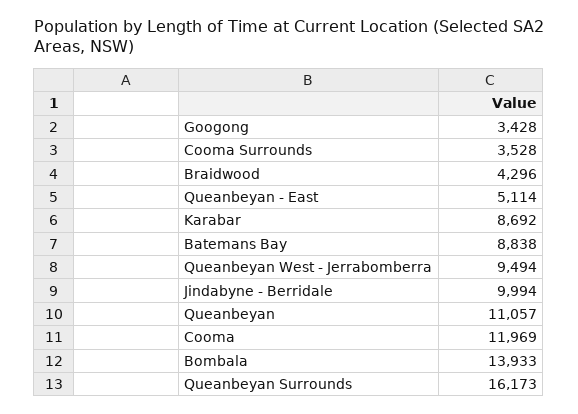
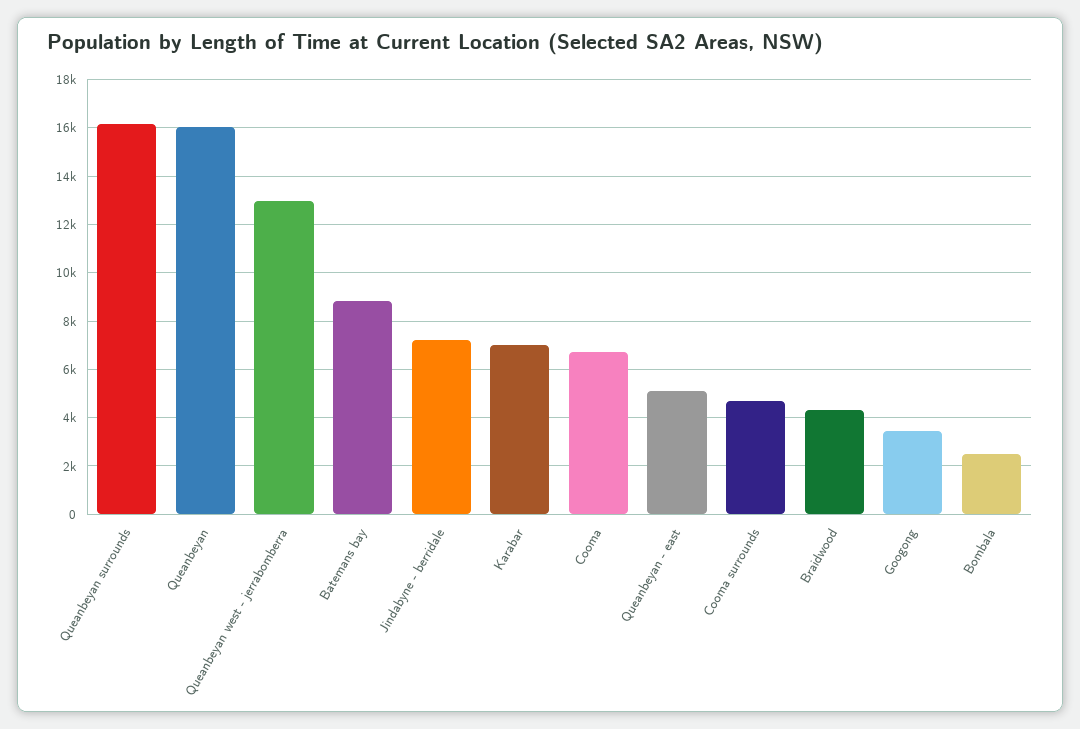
Cooma Surrounds: 3528 -> 4750
Karabar: 8692 -> 7000
Queanbeyan West - Jerrabomberra: 9494 -> 13000
Jindabyne - Berridale: 9994 -> 7250
Queanbeyan: 11057 -> 16000
Cooma: 11969 -> 6750
Bombala: 13933 -> 2500

